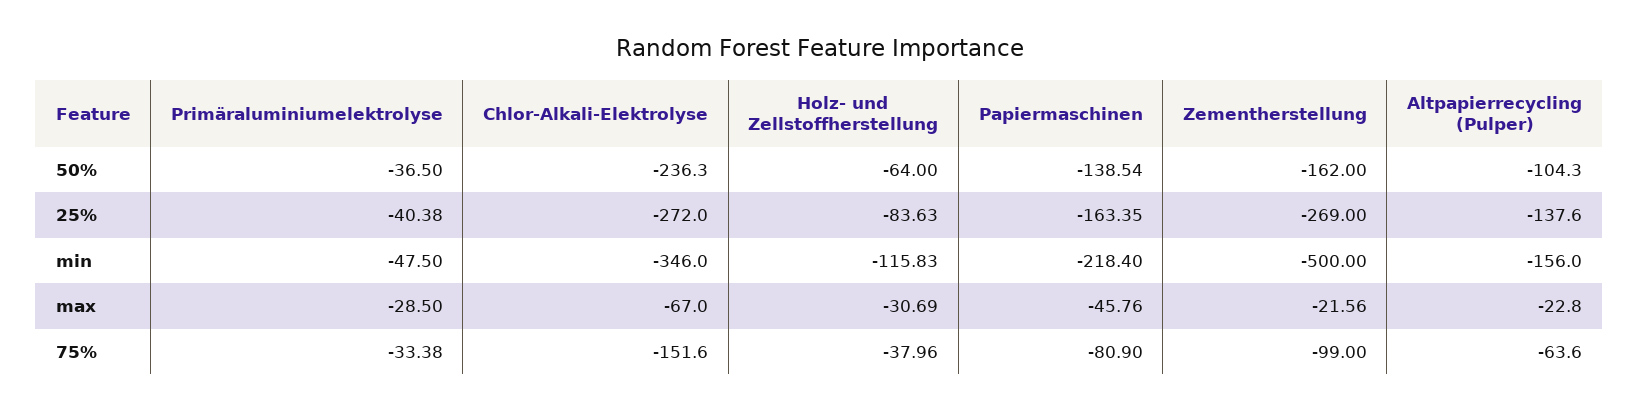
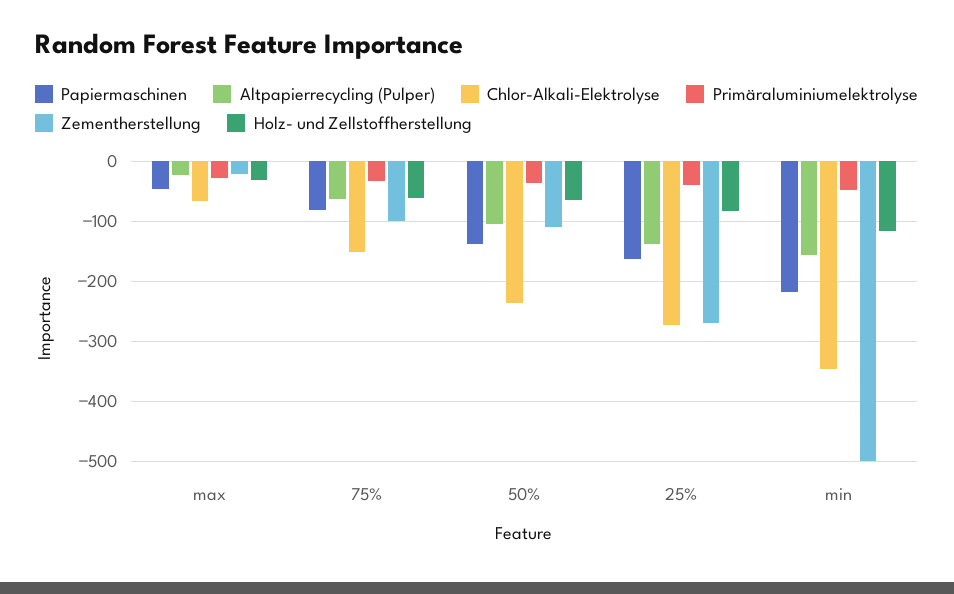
Zementherstellung, 50%: -162 -> -110
Holz- und Zellstoffherstellung, 75%: -37.96 -> -60

